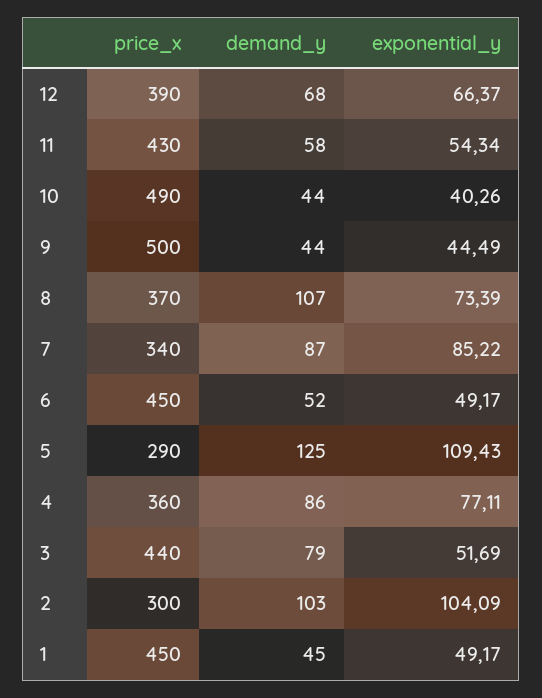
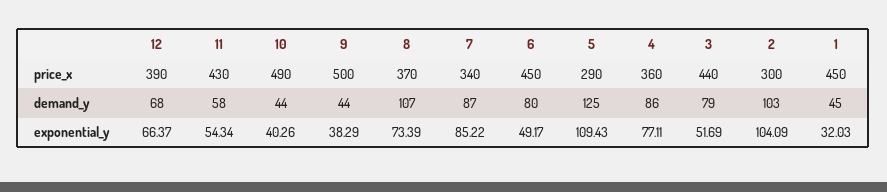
exponential_y, 9: 44.49 -> 38.29
demand_y, 6: 52 -> 80
exponential_y, 1: 49.17 -> 32.03

